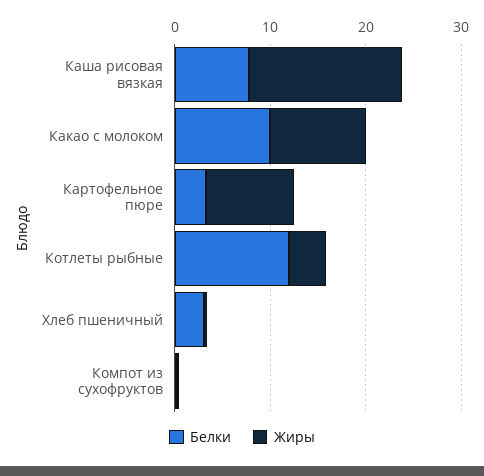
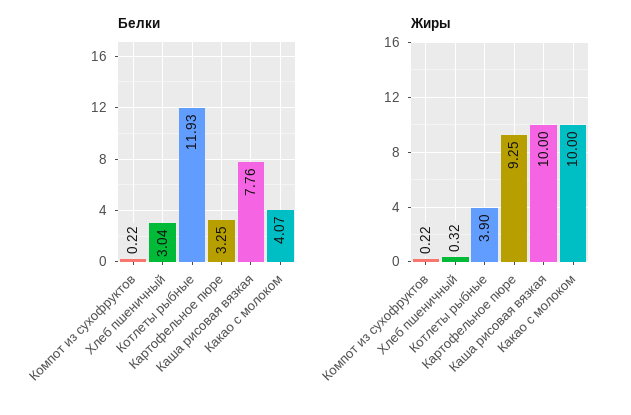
Жиры, Каша рисовая вязкая: 16 -> 10
Белки, Какао с молоком: 10 -> 4.07

